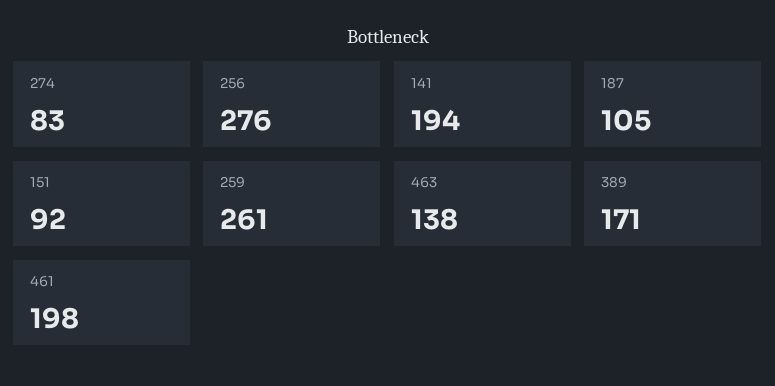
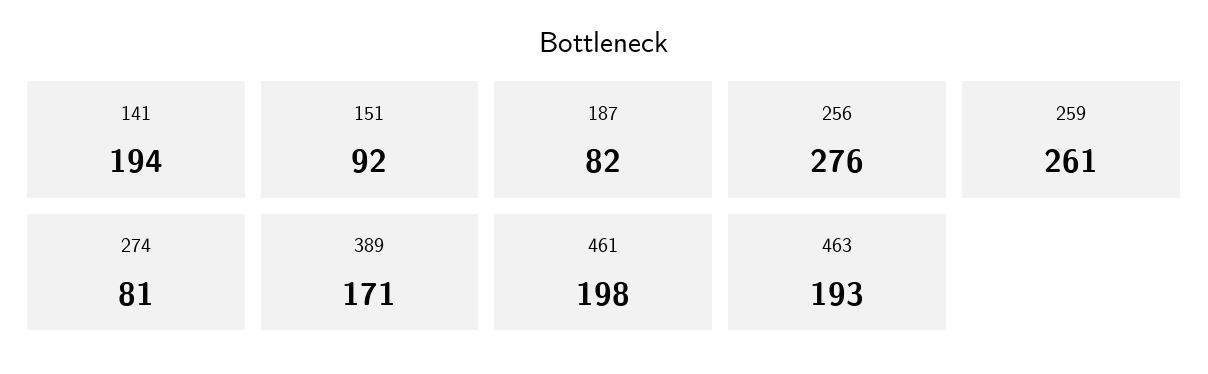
274: 83 -> 81
187: 105 -> 82
463: 138 -> 193

